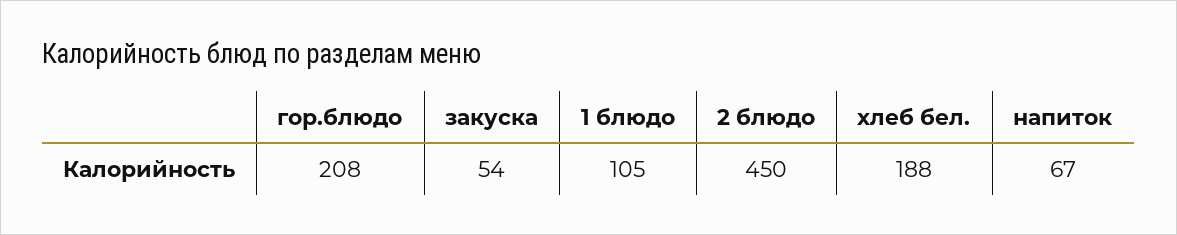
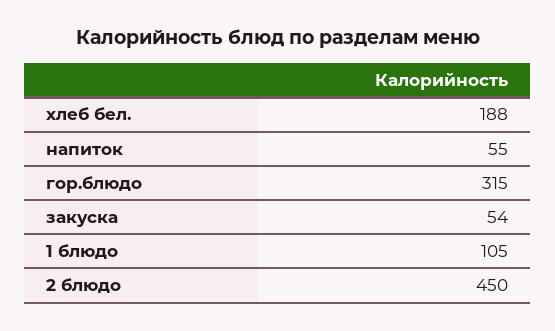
гор.блюдо: 208 -> 315
напиток: 67 -> 55

